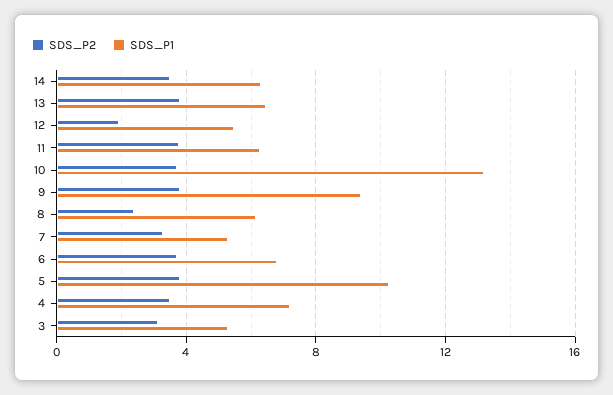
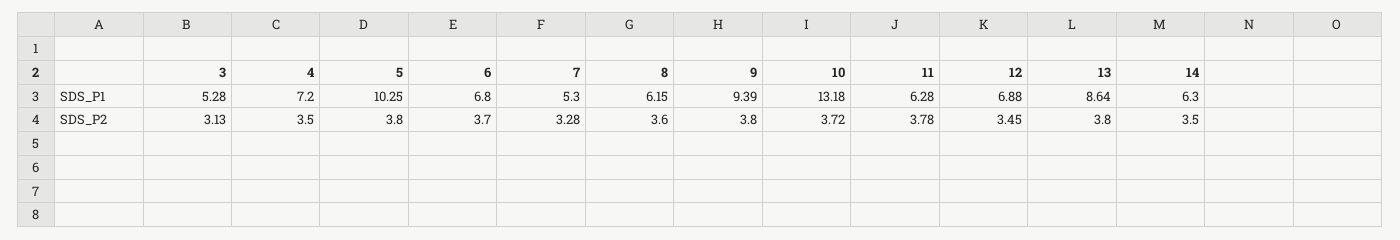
SDS_P1, 13: 6.5 -> 8.64
SDS_P2, 12: 2 -> 3.45
SDS_P1, 12: 5.5 -> 6.88
SDS_P2, 8: 2.5 -> 3.6

